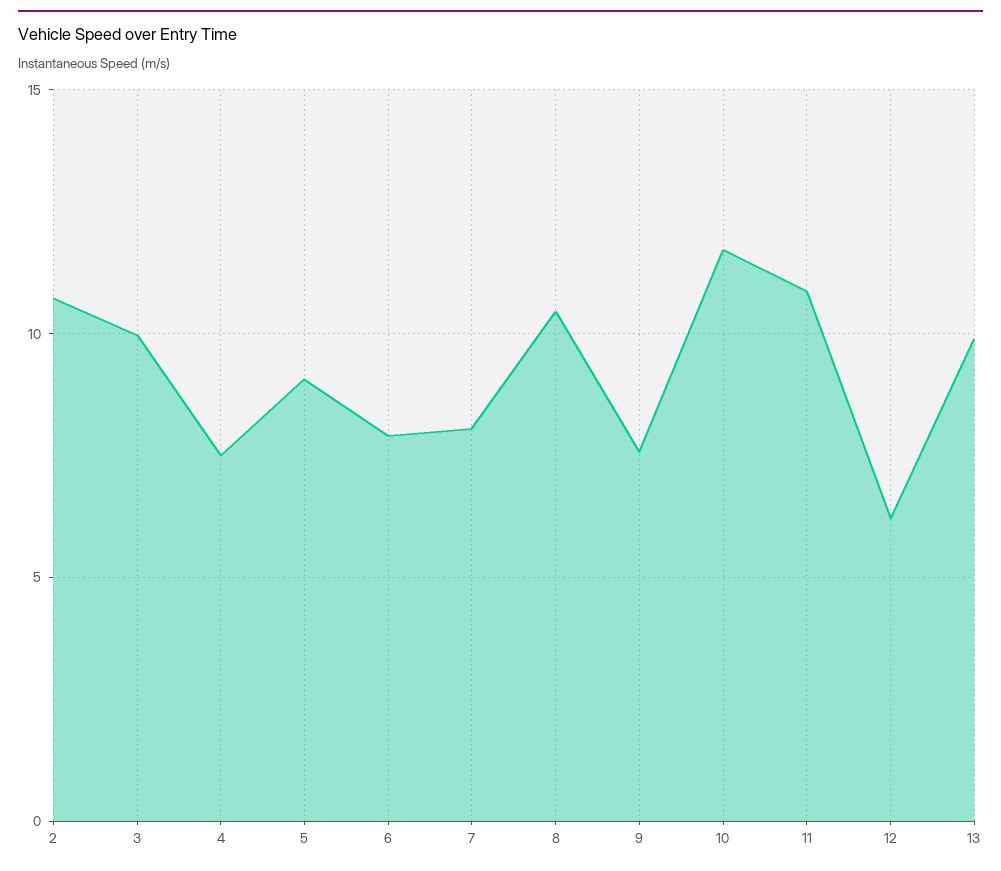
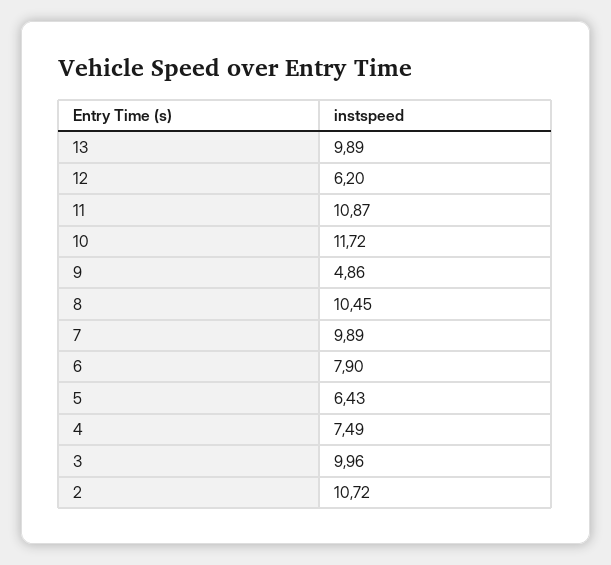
5: 9 -> 6.43
7: 8 -> 9.89
9: 7.5 -> 4.86

